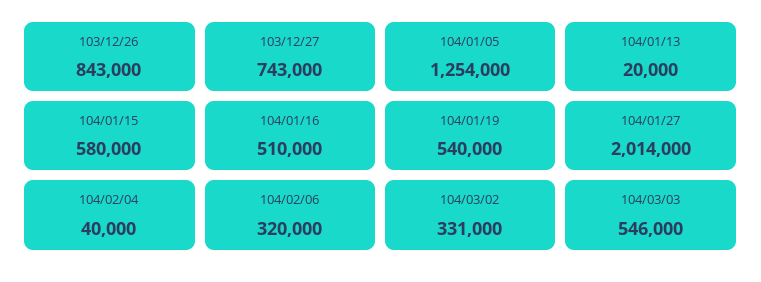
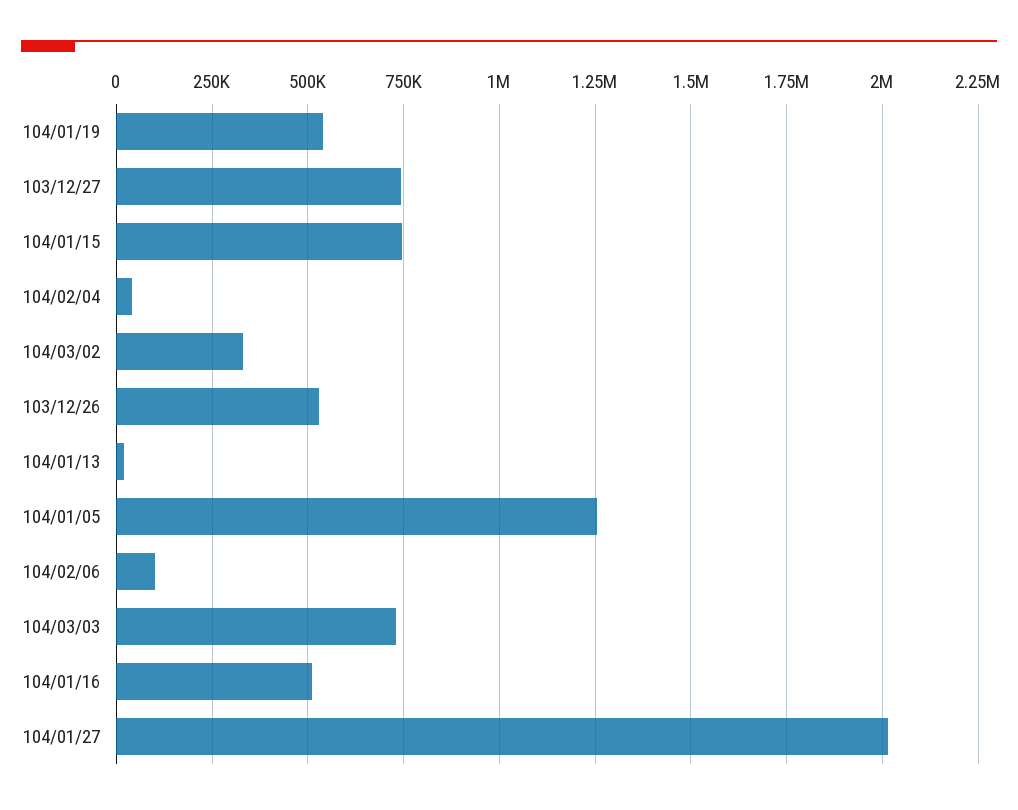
103/12/26: 843000 -> 525000
104/01/15: 580000 -> 750000
104/02/06: 320000 -> 100000
104/03/03: 546000 -> 725000

